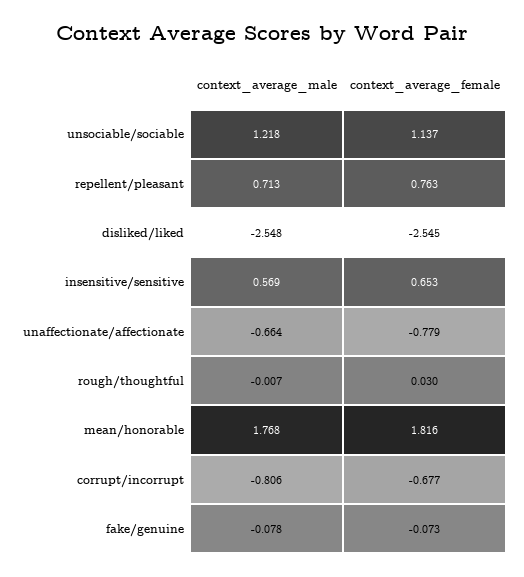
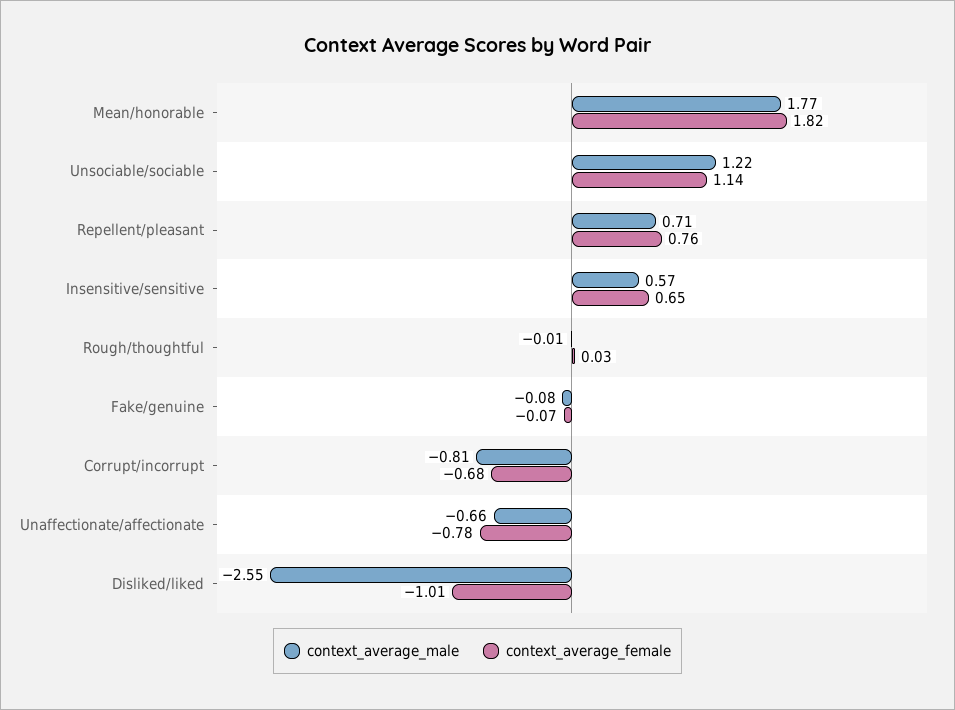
context_average_female, disliked/liked: -2.545 -> -1.01

